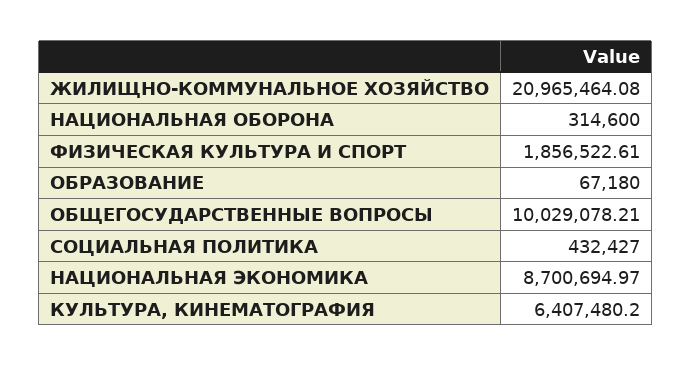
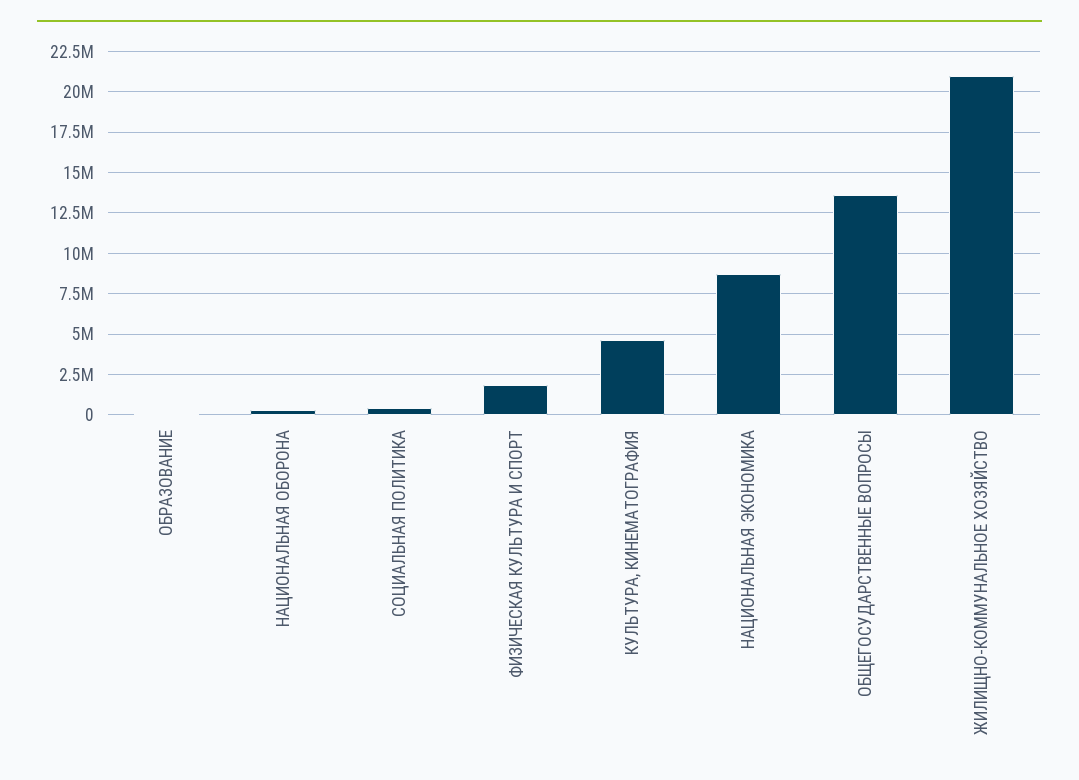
ОБЩЕГОСУДАРСТВЕННЫЕ ВОПРОСЫ: 10029078.21 -> 13500000
КУЛЬТУРА, КИНЕМАТОГРАФИЯ: 6407480.2 -> 4500000

